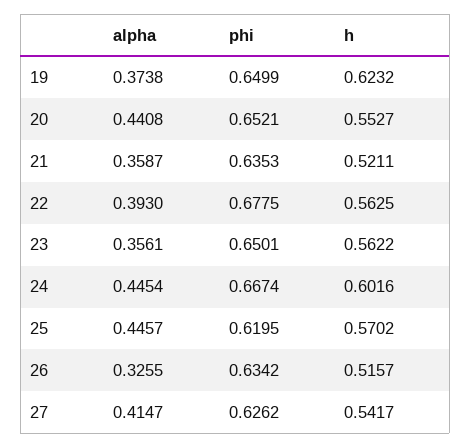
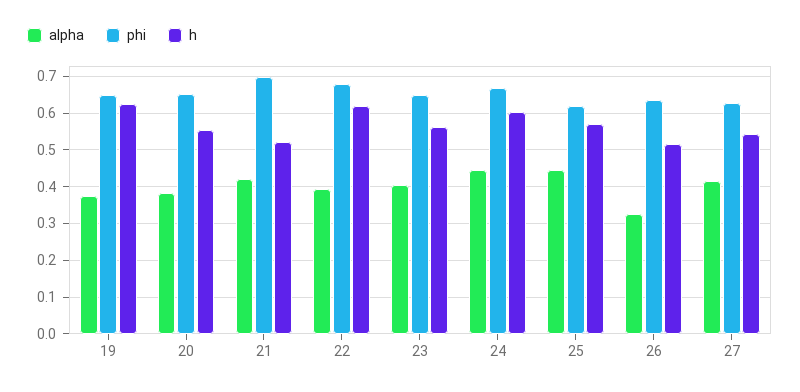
alpha, 20: 0.4408 -> 0.38
alpha, 21: 0.3587 -> 0.42
phi, 21: 0.6353 -> 0.7
h, 22: 0.5625 -> 0.62
alpha, 23: 0.3561 -> 0.4

